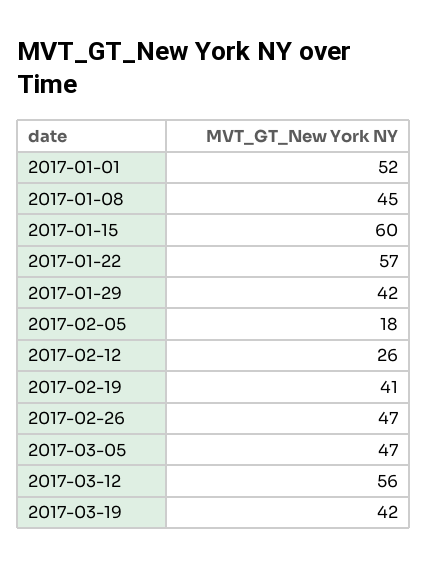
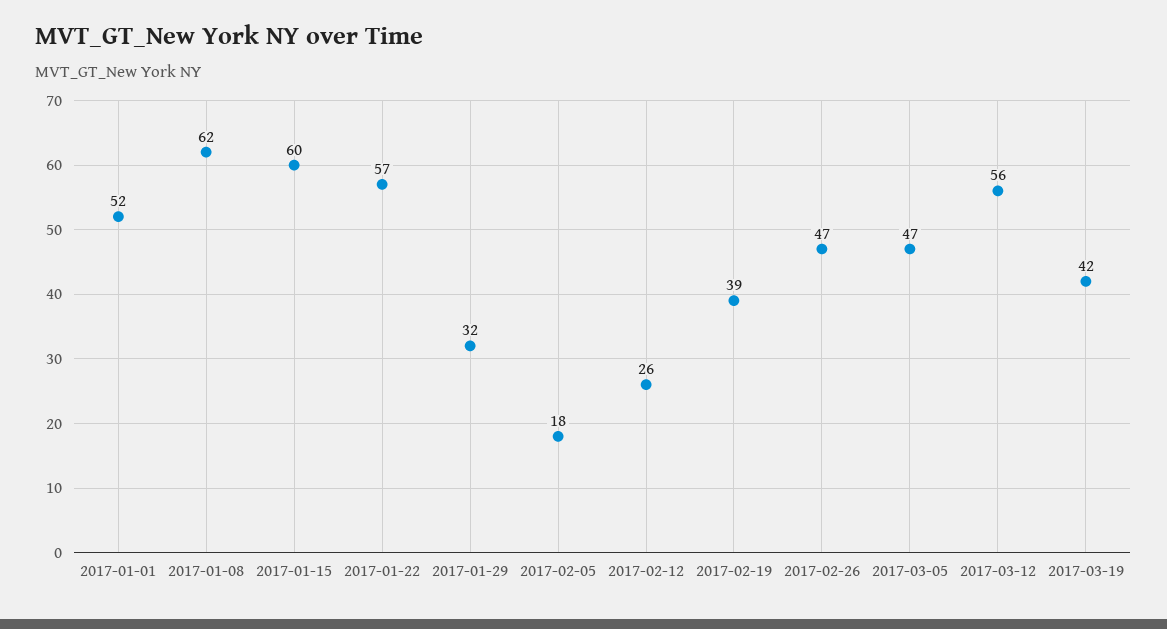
2017-01-08: 45 -> 62
2017-01-29: 42 -> 32
2017-02-19: 41 -> 39

